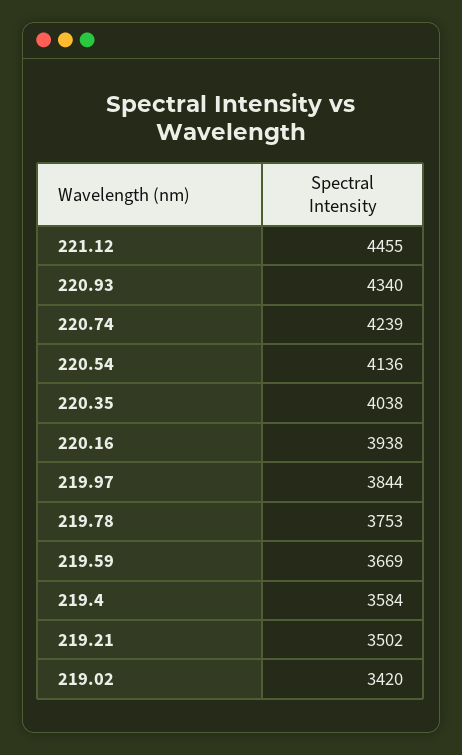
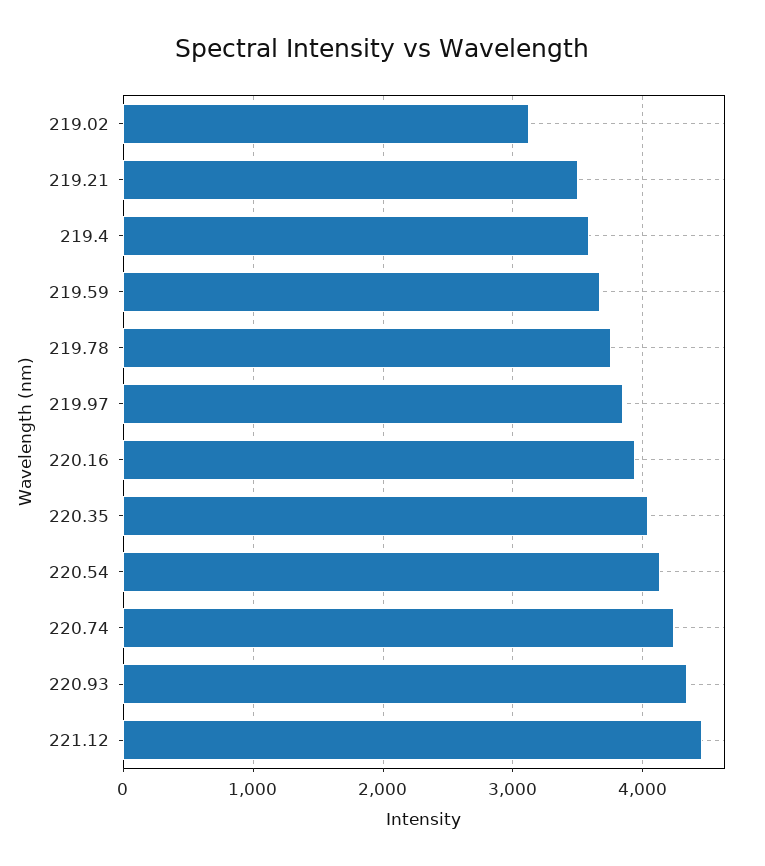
219.02: 3420 -> 3100

